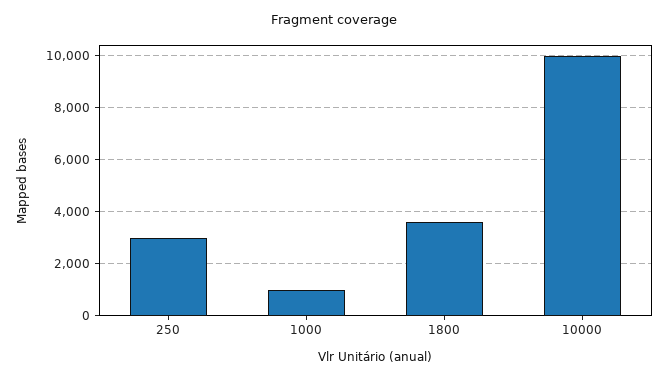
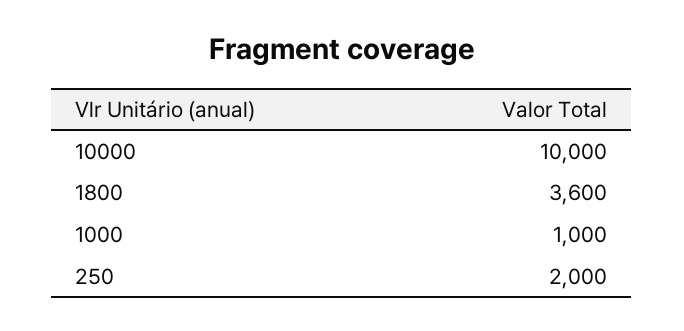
250: 3000 -> 2000

